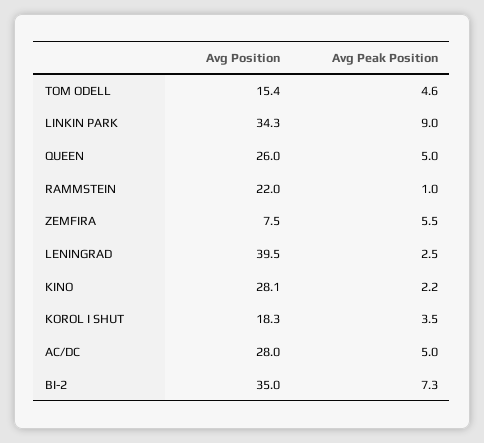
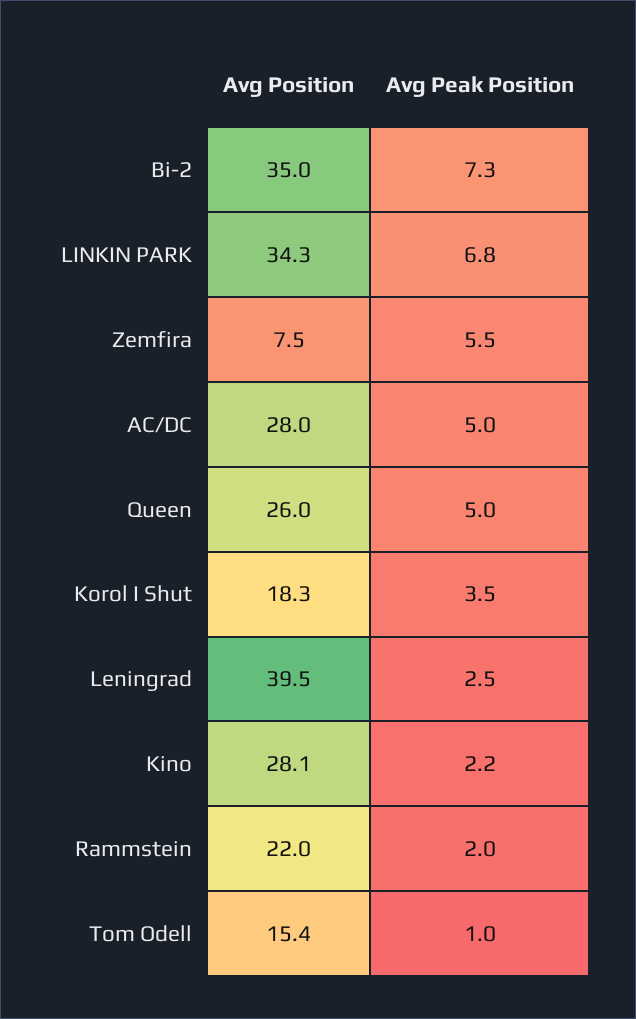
Avg Peak Position, TOM ODELL: 4.6 -> 1
Avg Peak Position, LINKIN PARK: 9 -> 6.8
Avg Peak Position, RAMMSTEIN: 1 -> 2

